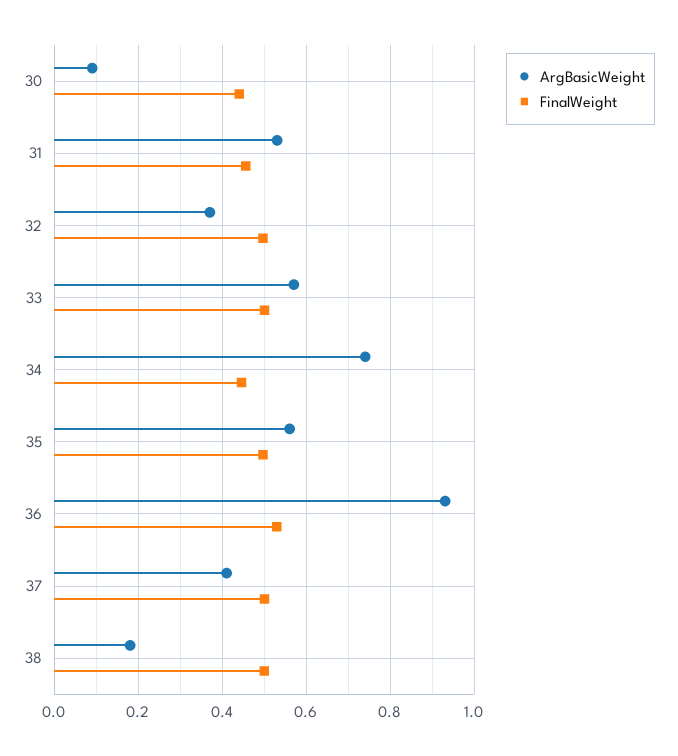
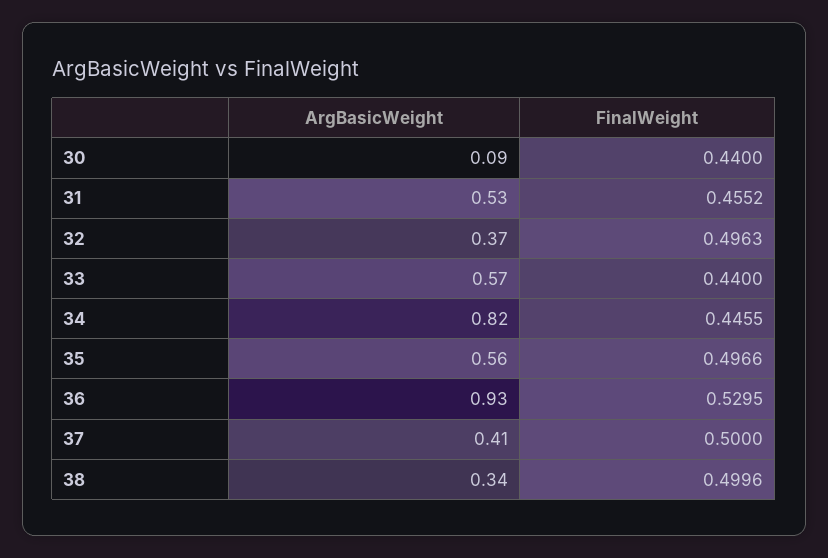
FinalWeight, 33: 0.5 -> 0.44
ArgBasicWeight, 34: 0.74 -> 0.82
ArgBasicWeight, 38: 0.18 -> 0.34

